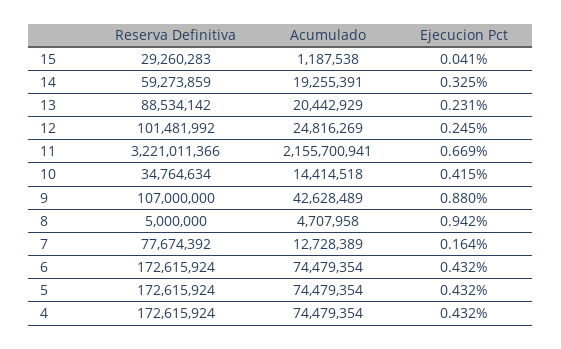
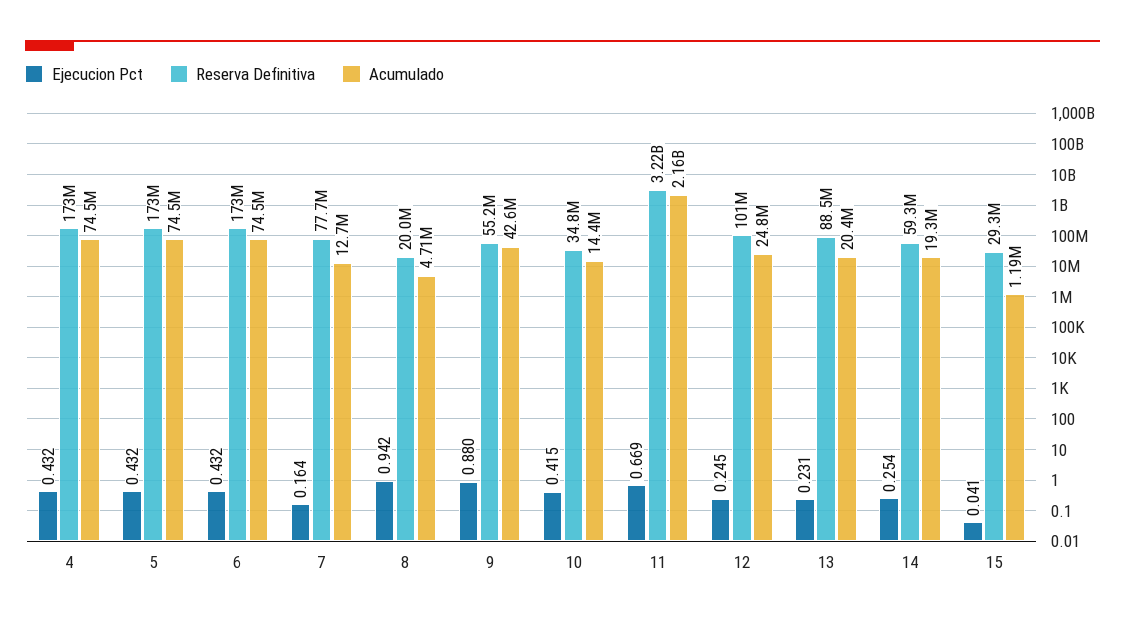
Ejecucion Pct, 14: 0.325 -> 0.254
Reserva Definitiva, 9: 107000000 -> 55200000
Reserva Definitiva, 8: 5000000 -> 20000000

